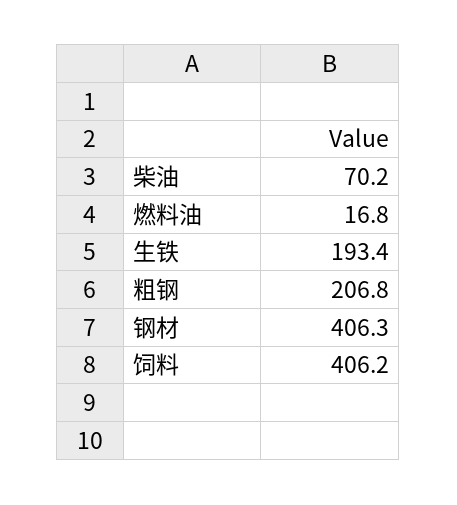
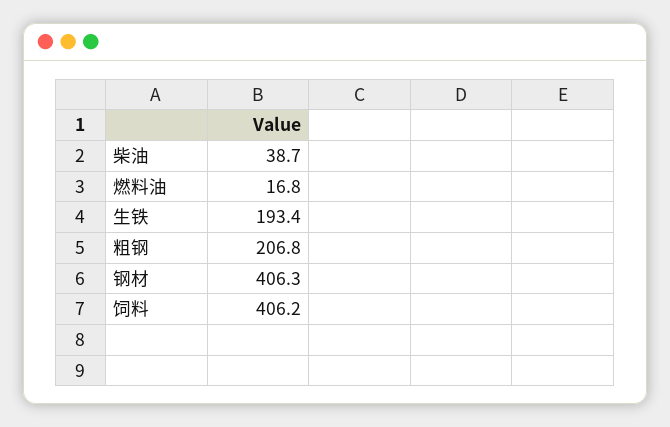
柴油: 70.2 -> 38.7

